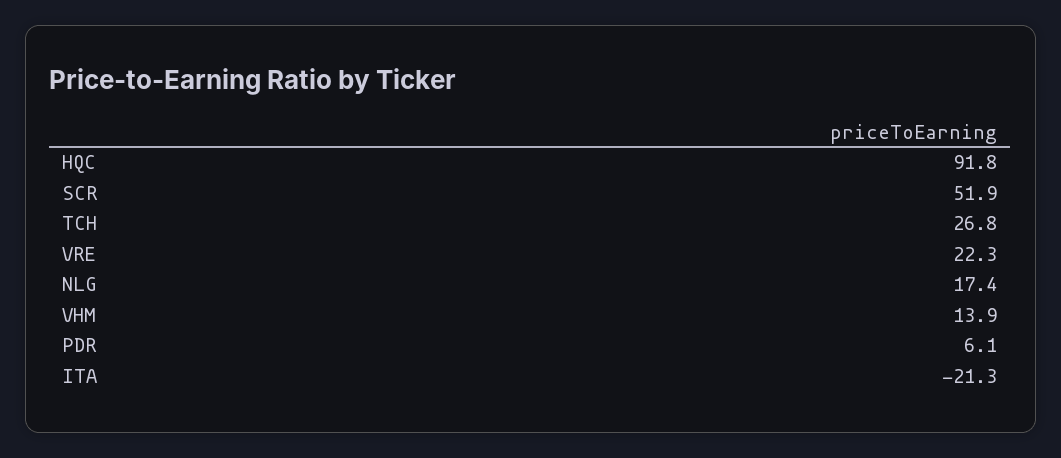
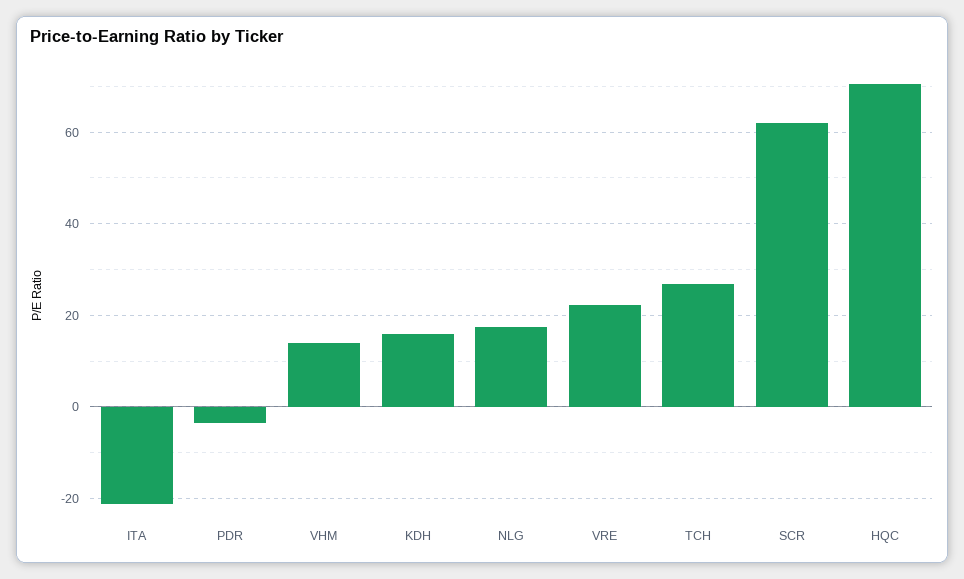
HQC: 91.8 -> 70
SCR: 51.9 -> 62
PDR: 6.1 -> -4
KDH: none -> 16

